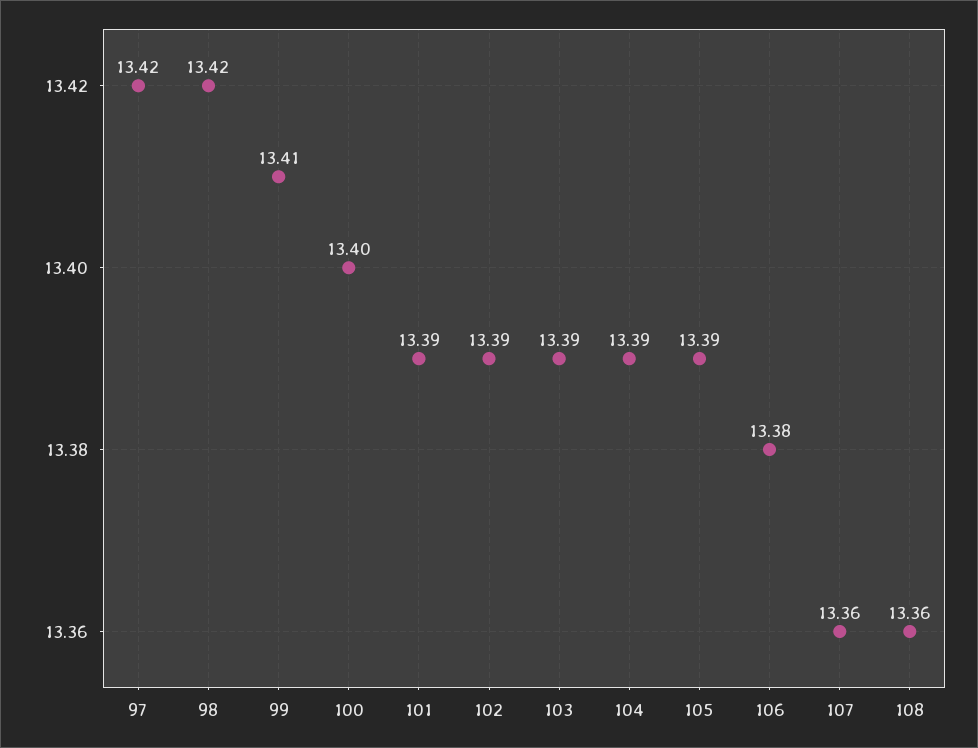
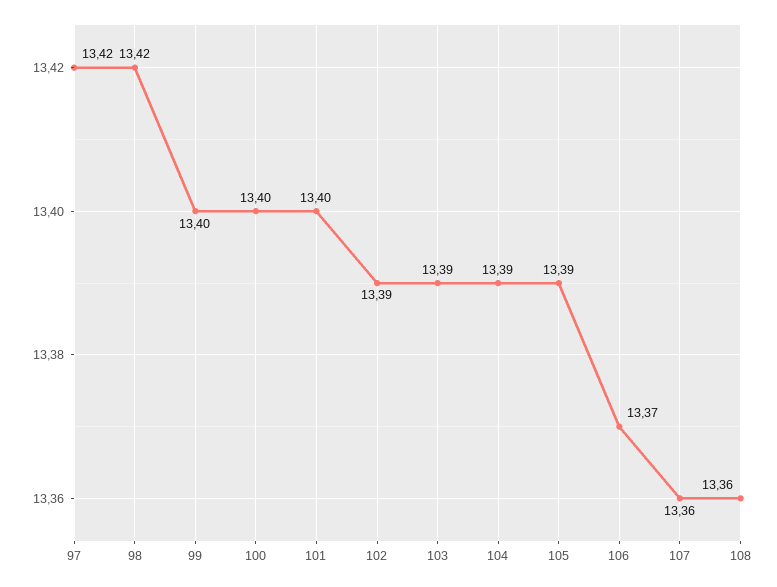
99: 13.41 -> 13.4
101: 13.39 -> 13.4
106: 13.38 -> 13.37

